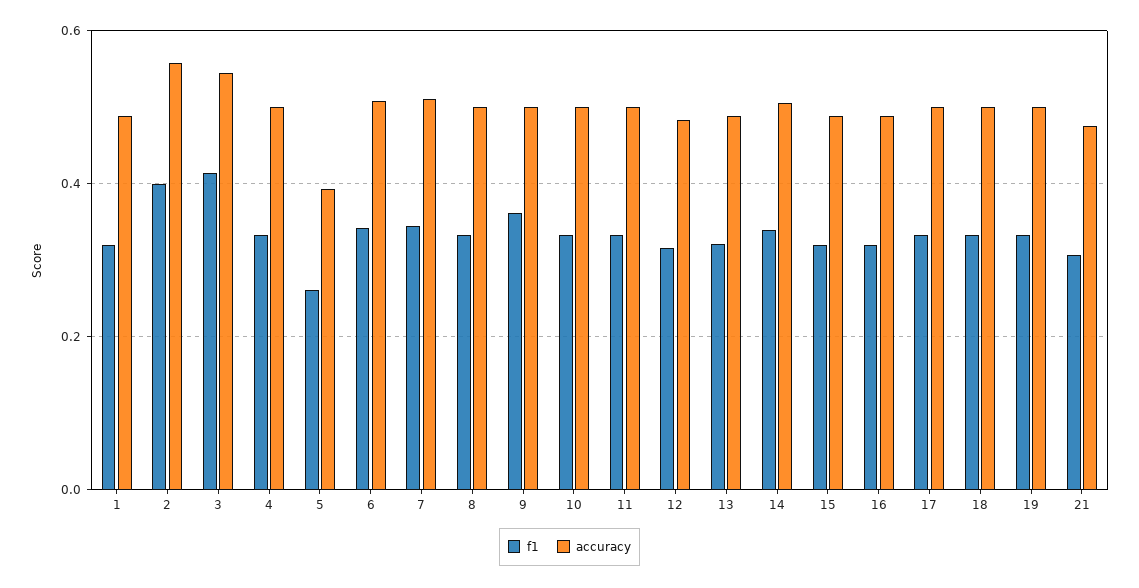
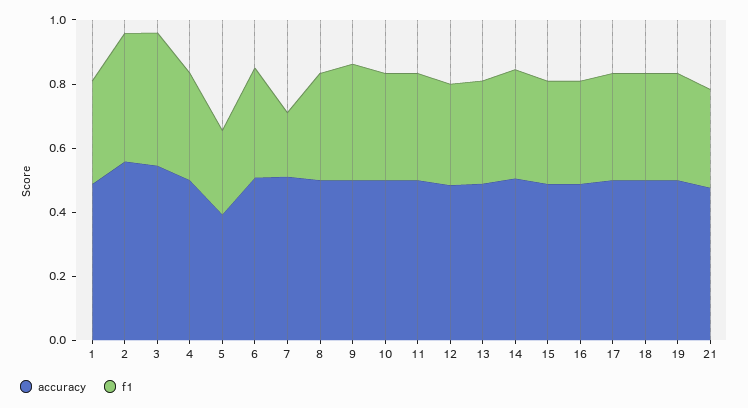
f1, 7: 0.34 -> 0.2

